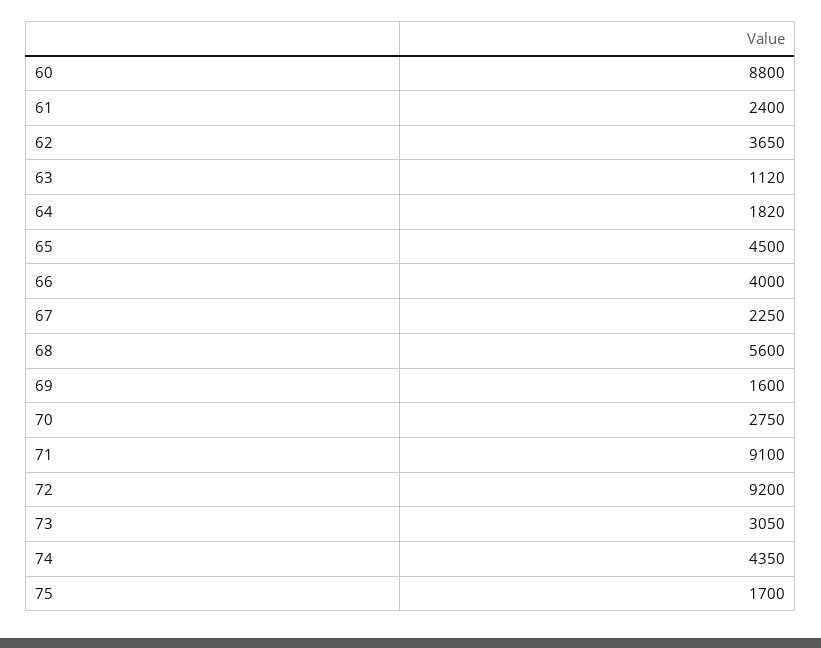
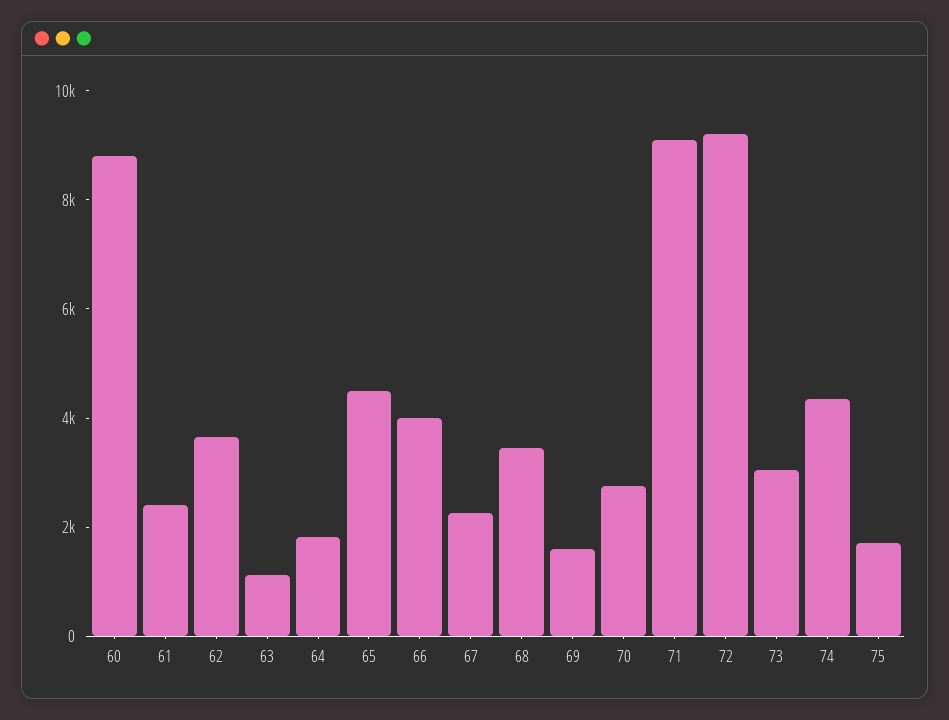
68: 5600 -> 3500

